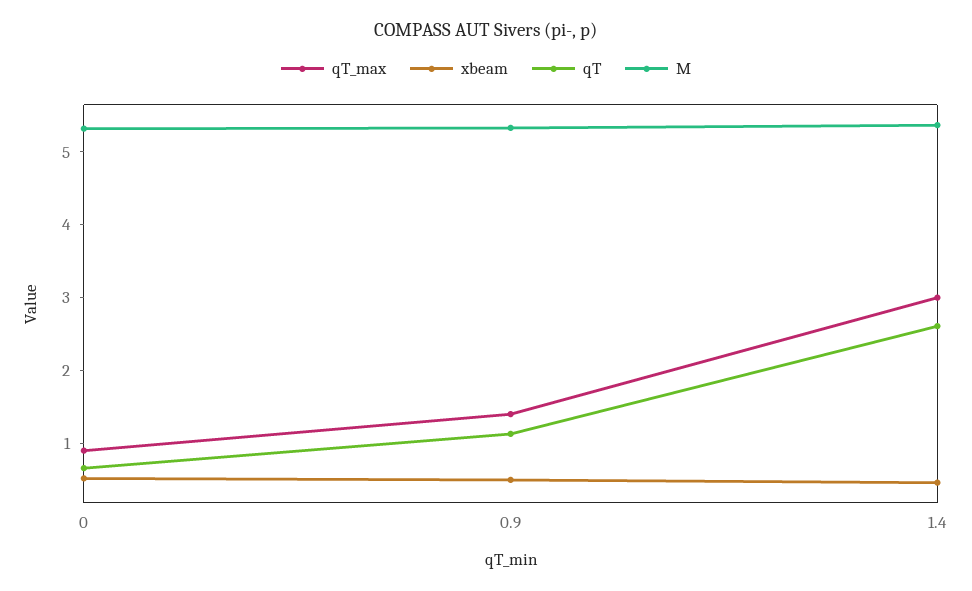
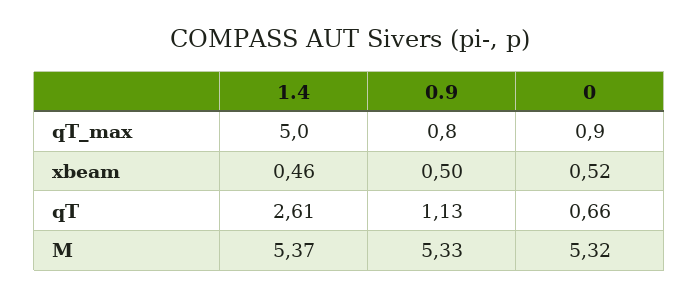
qT_max, 0.9: 1.4 -> 0.8
qT_max, 1.4: 3 -> 5

